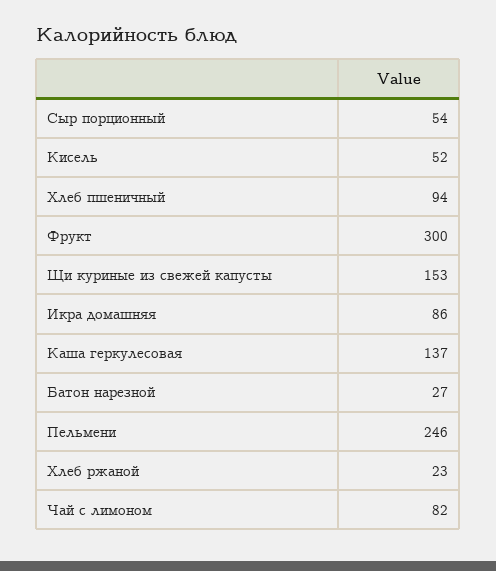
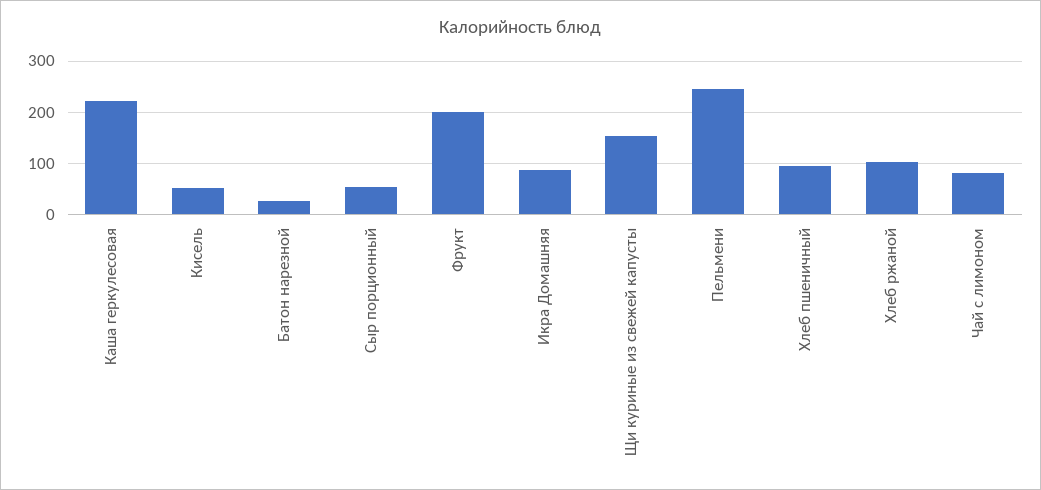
Фрукт: 300 -> 200
Каша геркулесовая: 137 -> 220
Хлеб ржаной: 23 -> 100

